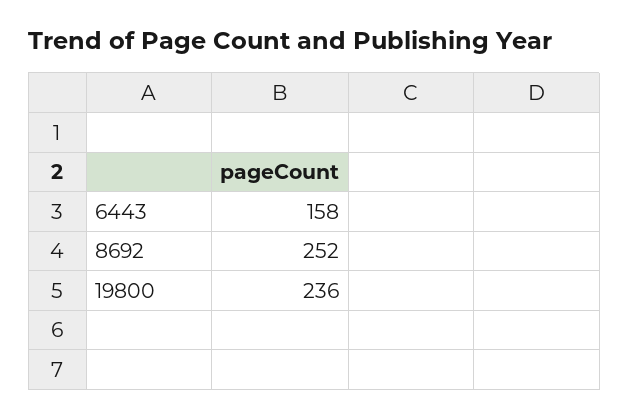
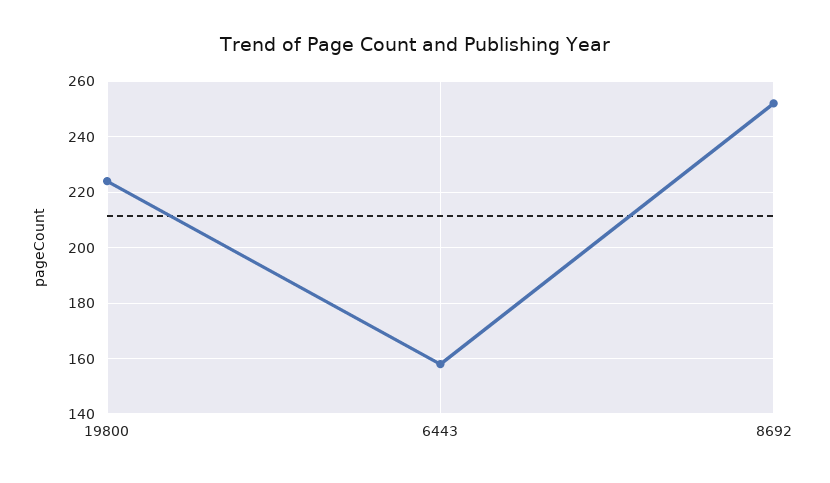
19800: 236 -> 225

